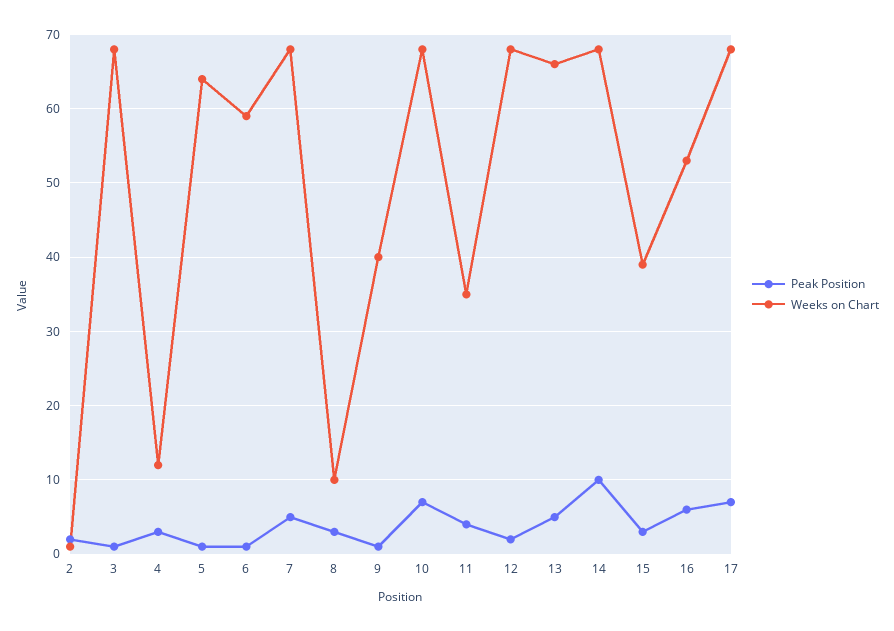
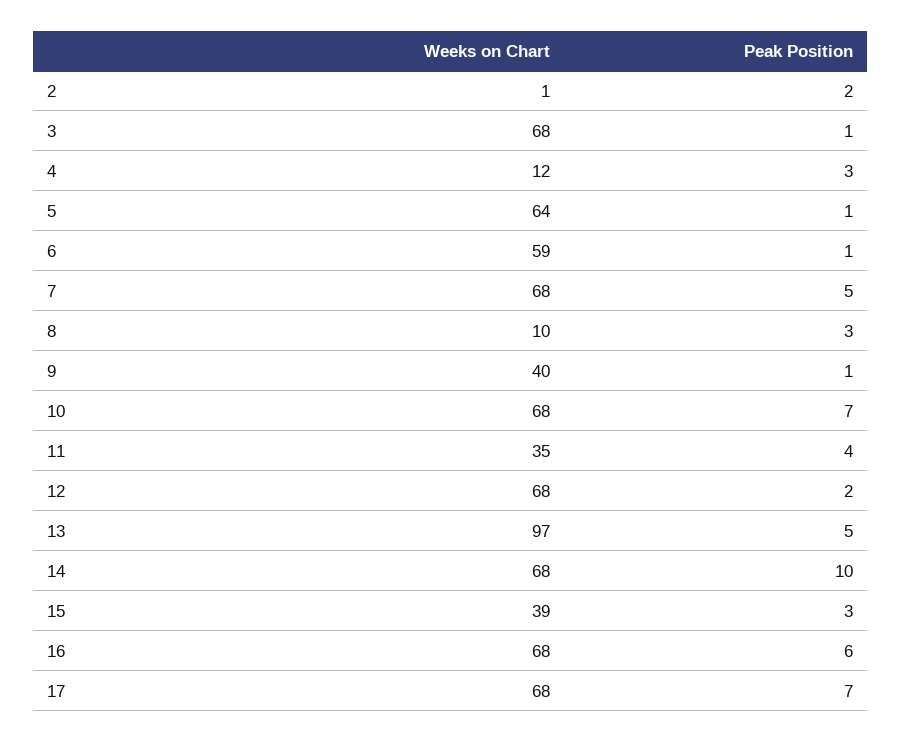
Weeks on Chart, 13: 66 -> 97
Weeks on Chart, 16: 53 -> 68

